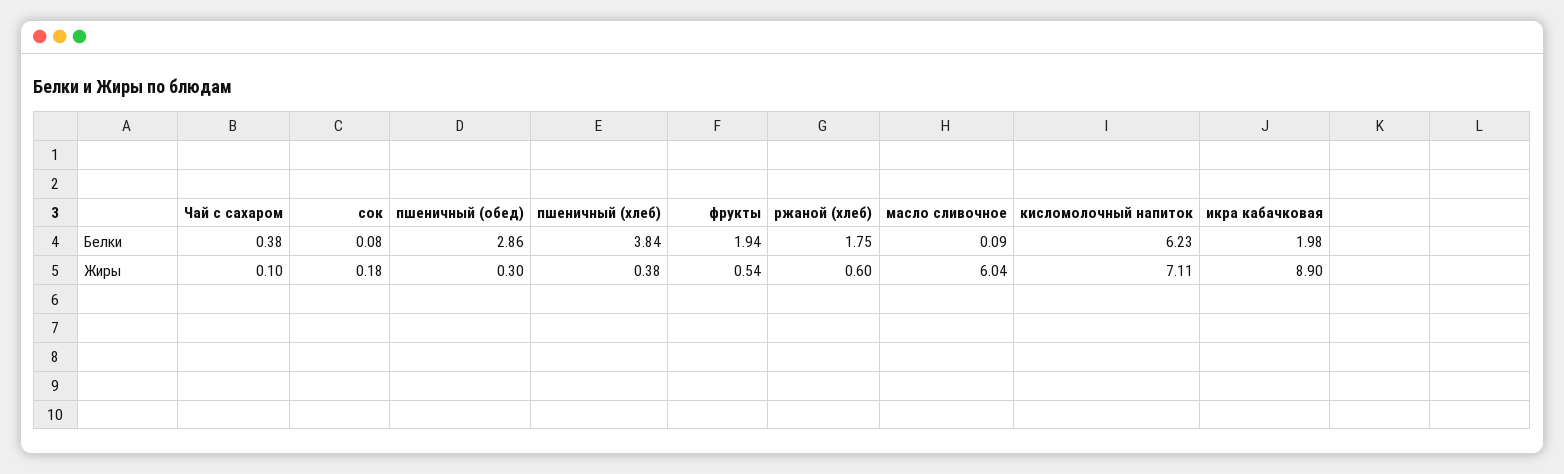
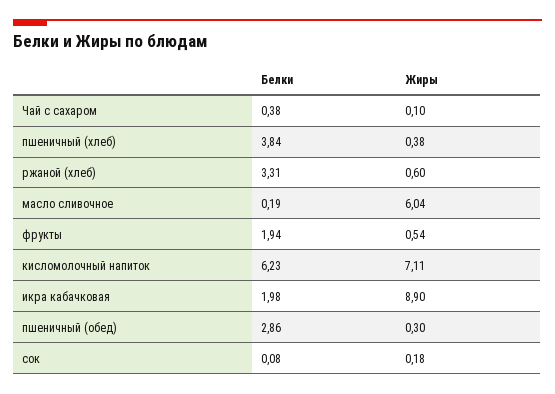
ржаной (хлеб), Белки: 1.75 -> 3.31
масло сливочное, Белки: 0.09 -> 0.19

